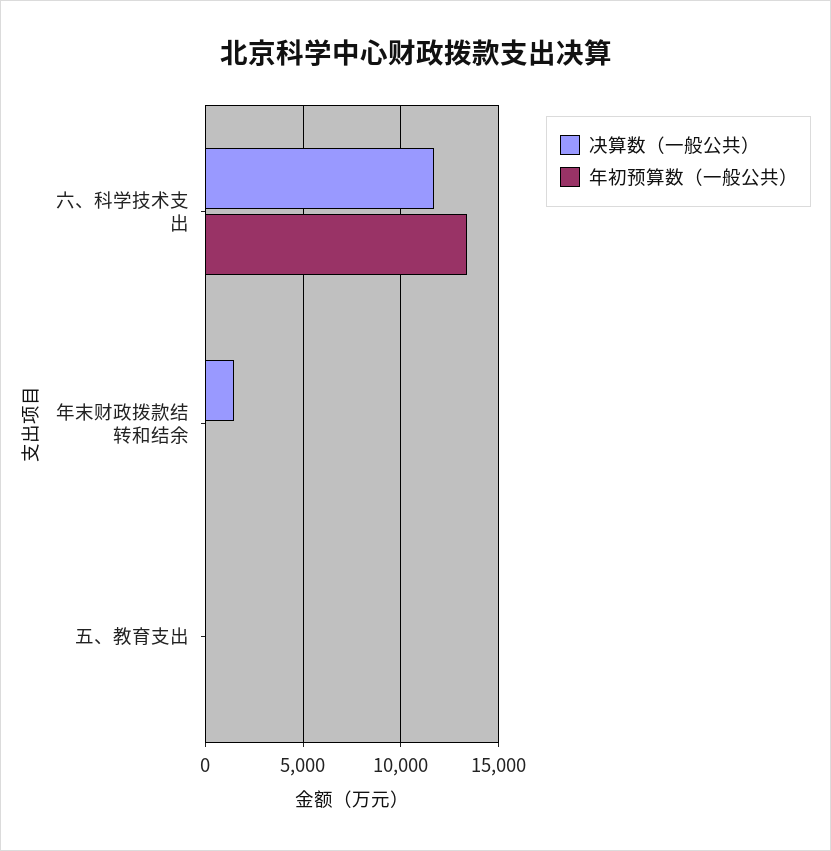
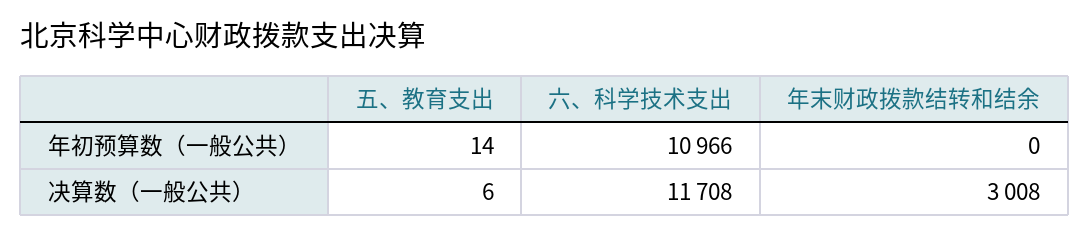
年初预算数（一般公共）, 六、科学技术支出: 13500 -> 10966
决算数（一般公共）, 年末财政拨款结转和结余: 1500 -> 3008

